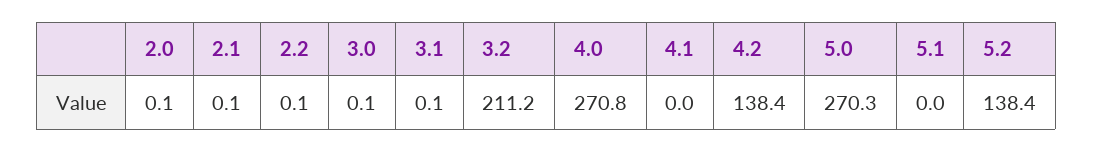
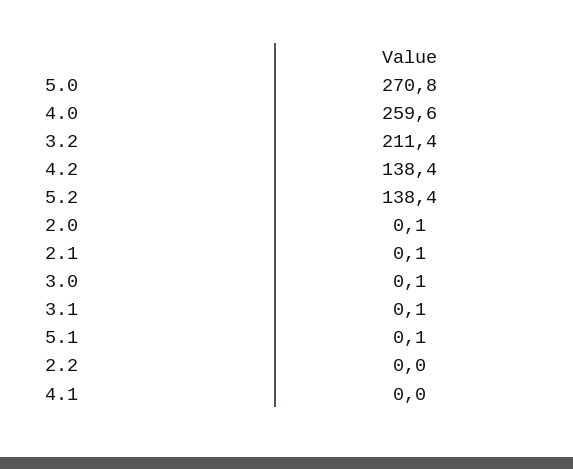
2.2: 0.1 -> 0
3.2: 211.2 -> 211.4
4.0: 270.8 -> 259.6
5.0: 270.3 -> 270.8
5.1: 0 -> 0.1

